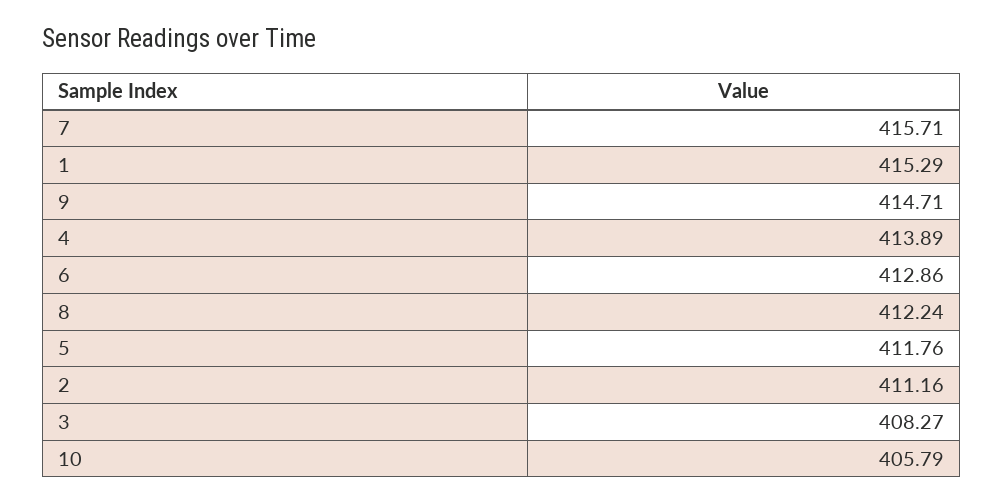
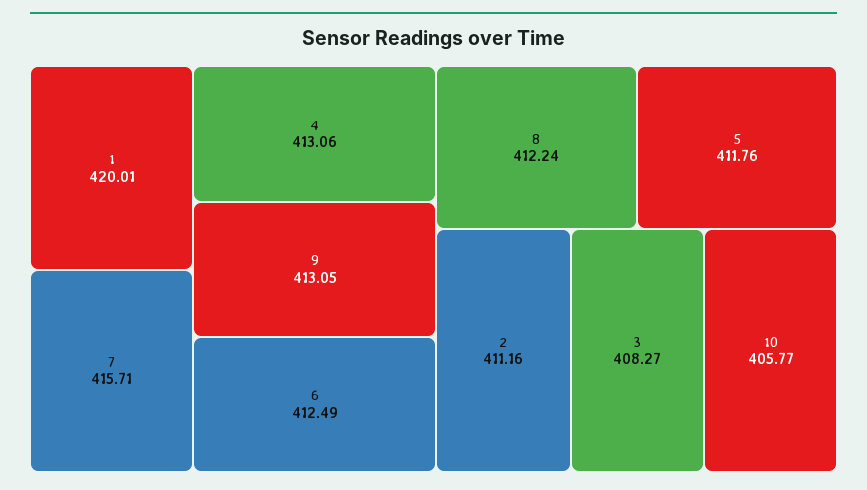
1: 415.29 -> 420.01
9: 414.71 -> 413.05
4: 413.89 -> 413.06
6: 412.86 -> 412.49
10: 405.79 -> 405.77

